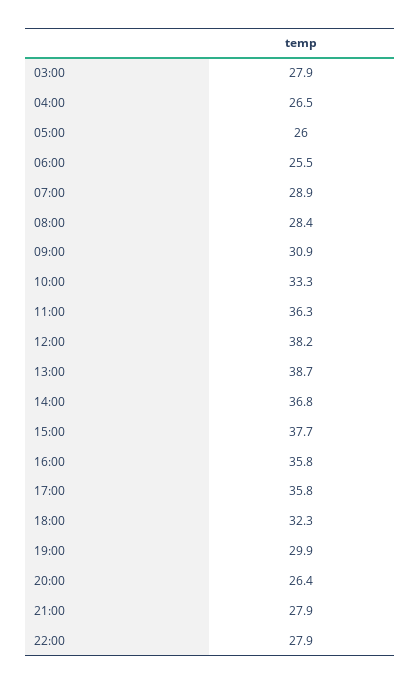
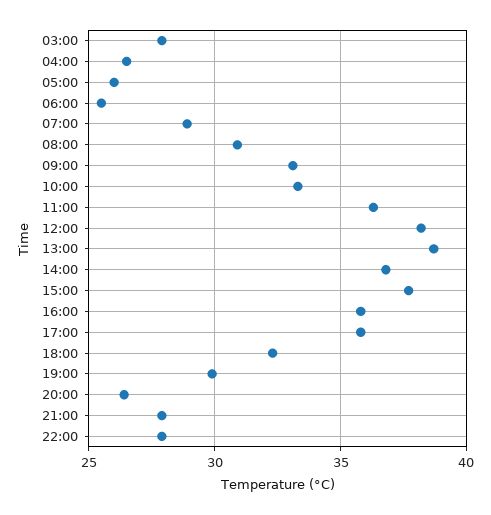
08:00: 28.4 -> 31
09:00: 30.9 -> 33

